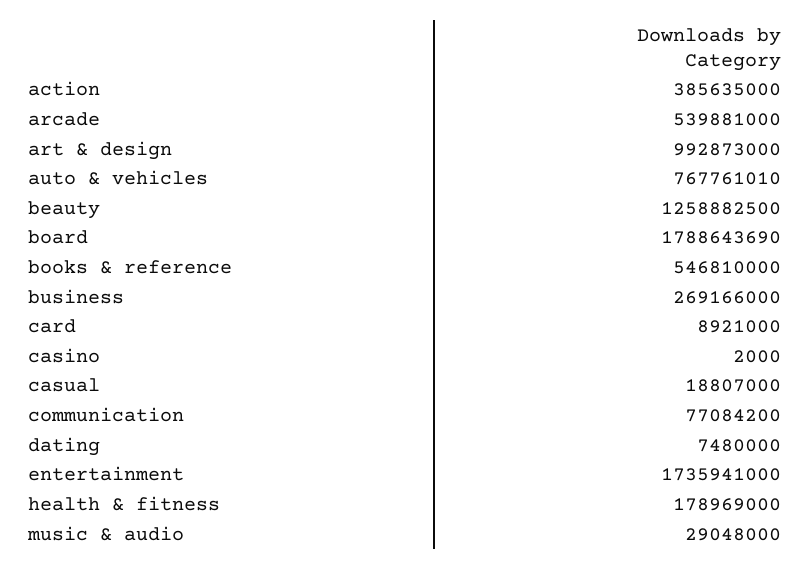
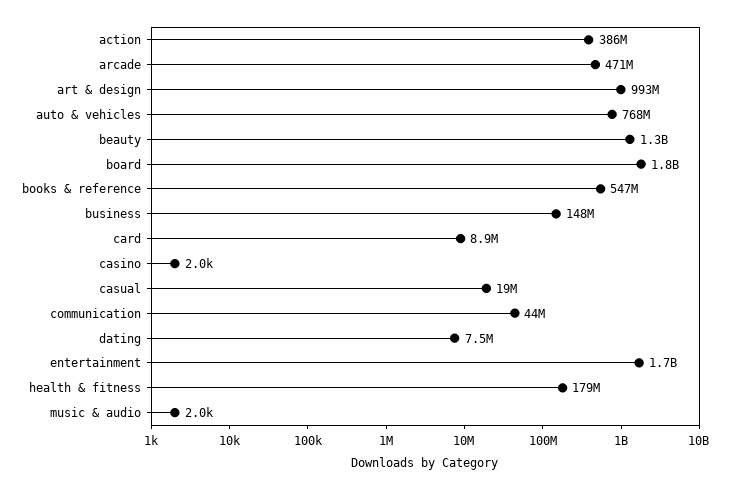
arcade: 539881000 -> 471000000
business: 269166000 -> 148000000
communication: 77084200 -> 44000000
music & audio: 29048000 -> 2000

